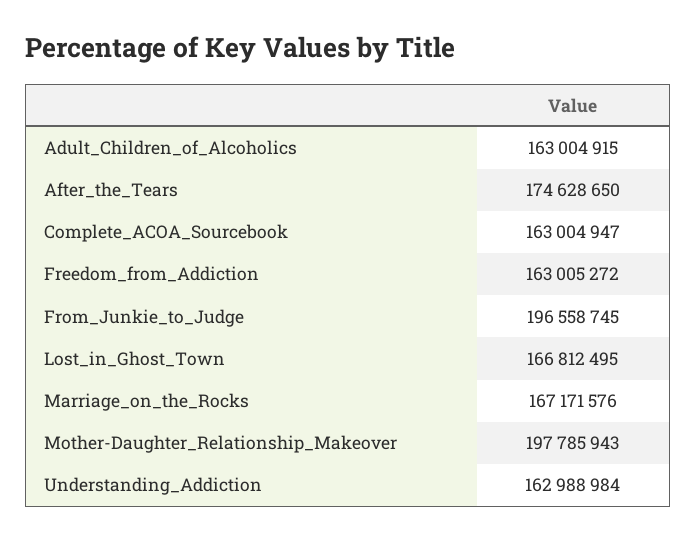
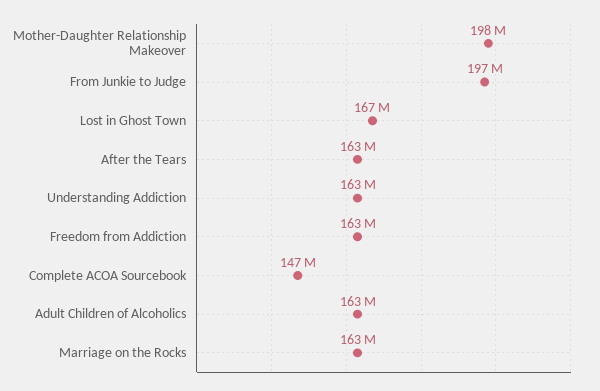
After_the_Tears: 174628650 -> 163000000
Complete_ACOA_Sourcebook: 163004947 -> 147000000
Marriage_on_the_Rocks: 167171576 -> 163000000

